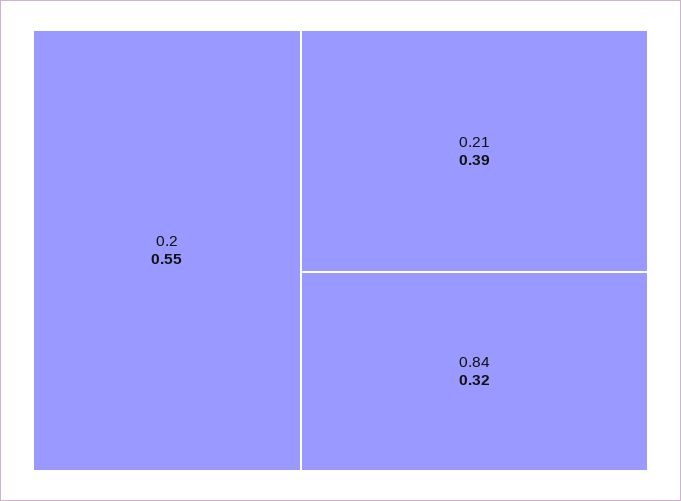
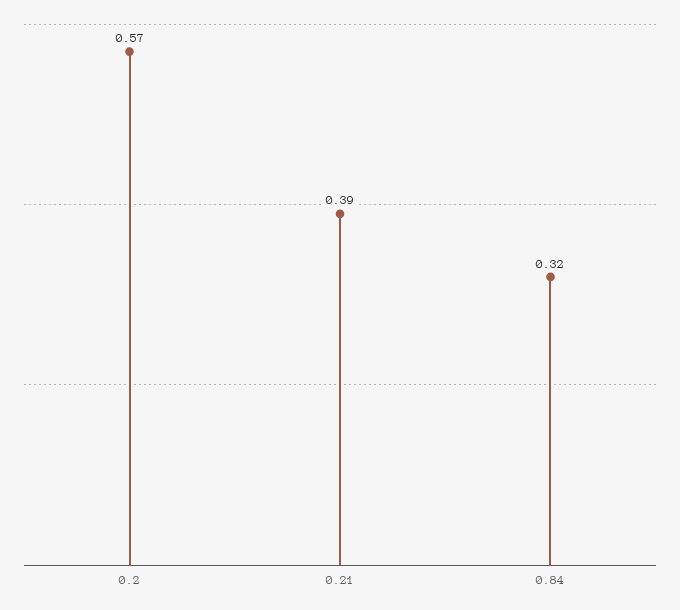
0.2: 0.55 -> 0.57

